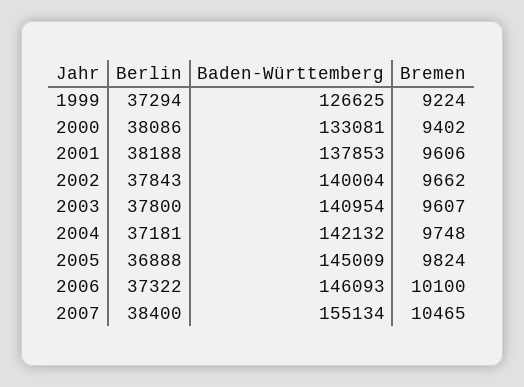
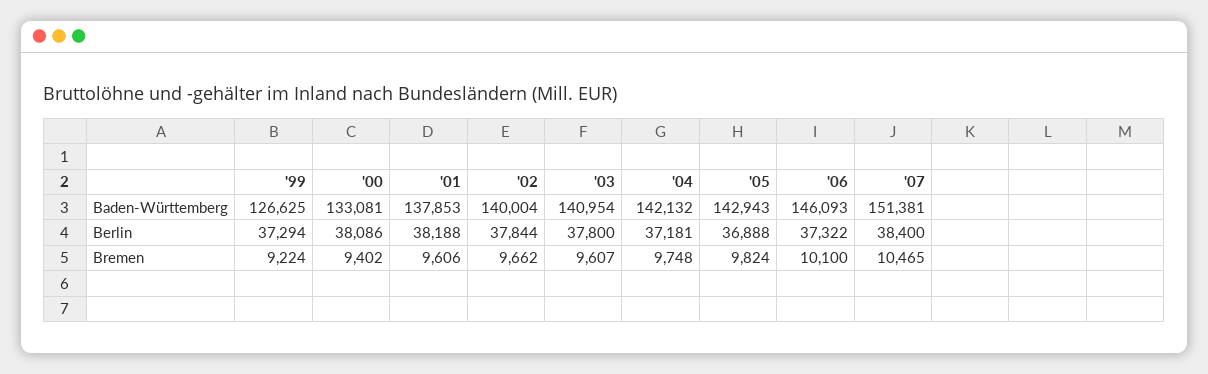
Berlin, 2002: 37843 -> 37844
Baden-Württemberg, 2005: 145009 -> 142943
Baden-Württemberg, 2007: 155134 -> 151381

